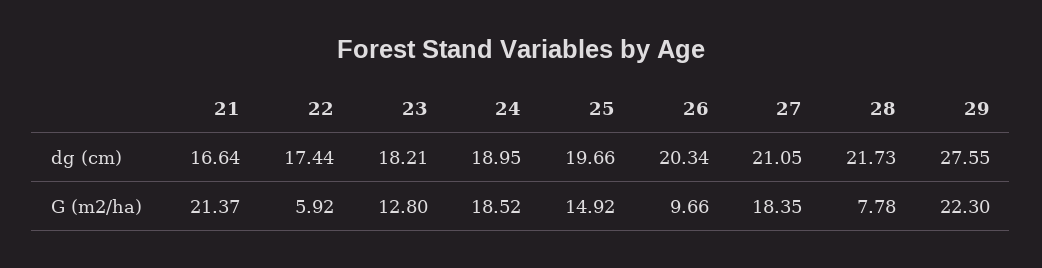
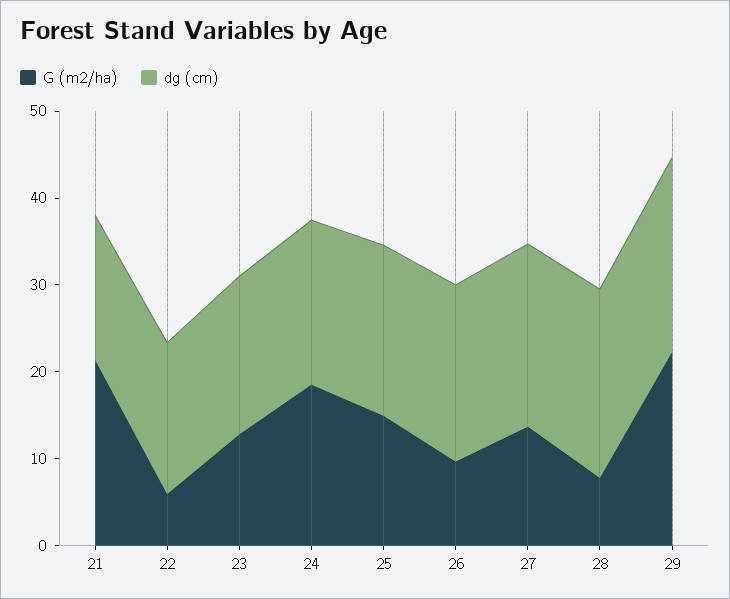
dg (cm), 29: 27.55 -> 22
G (m2/ha), 27: 18.35 -> 14

